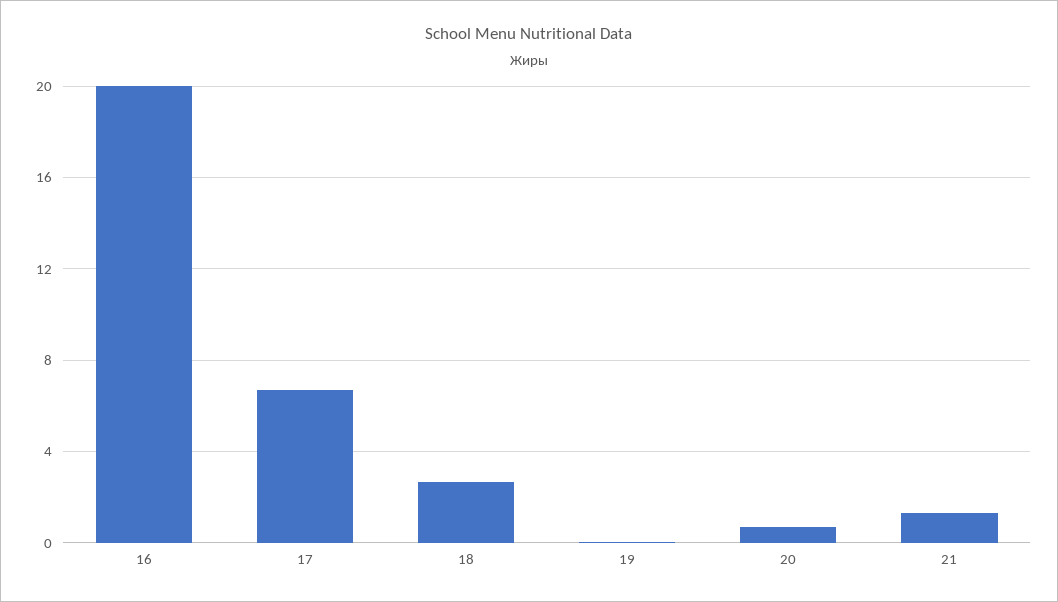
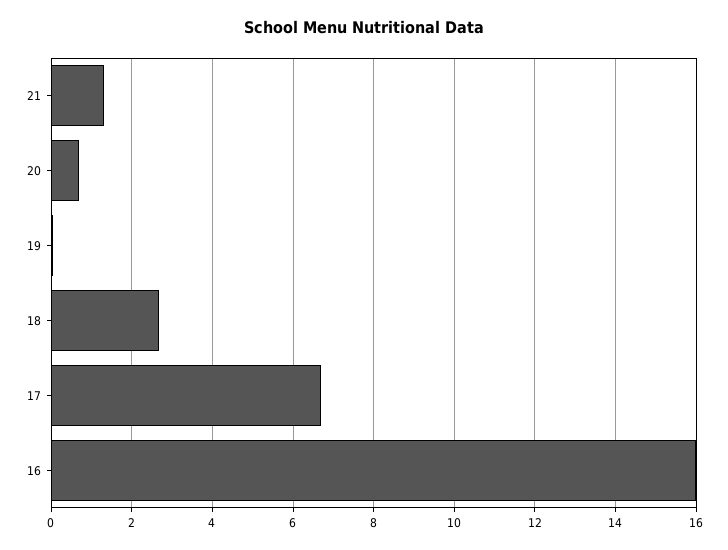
16: 20 -> 16

